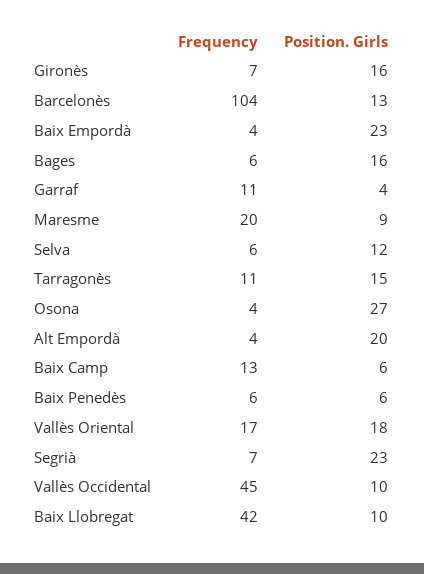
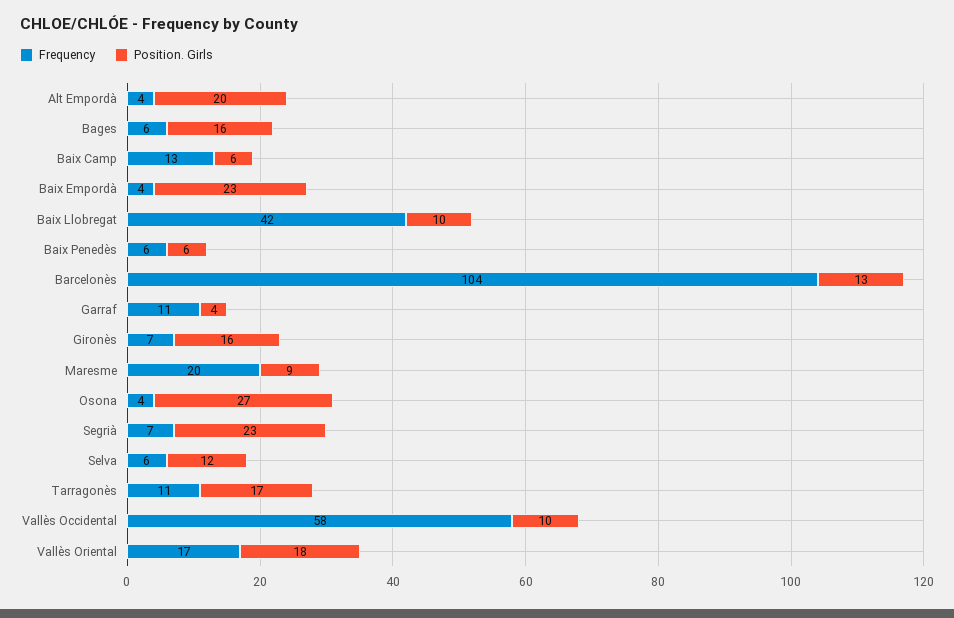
Position. Girls, Tarragonès: 15 -> 17
Frequency, Vallès Occidental: 45 -> 58

